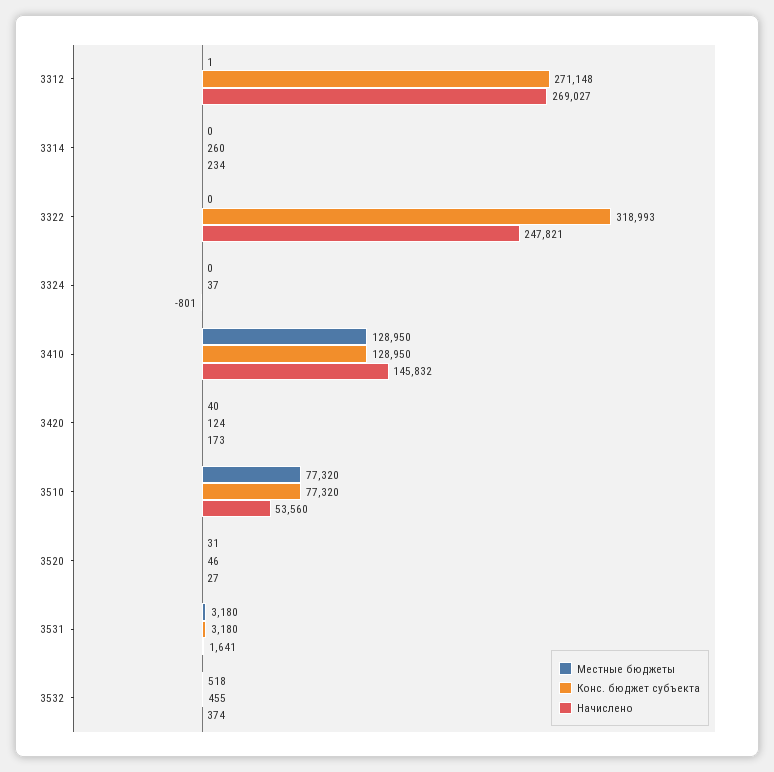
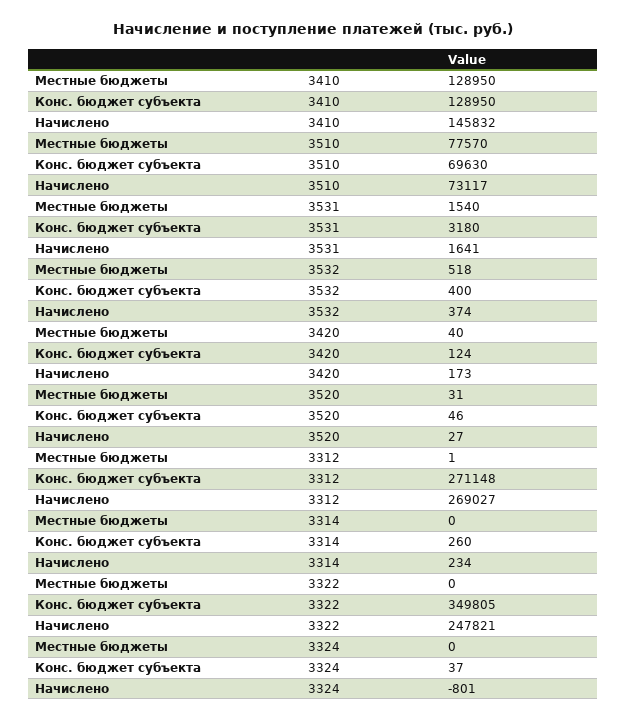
Конс. бюджет субъекта, 3322: 318993 -> 349805
Местные бюджеты, 3510: 77320 -> 77570
Конс. бюджет субъекта, 3510: 77320 -> 69630
Начислено, 3510: 53560 -> 73117
Местные бюджеты, 3531: 3180 -> 1540
Конс. бюджет субъекта, 3532: 455 -> 400

